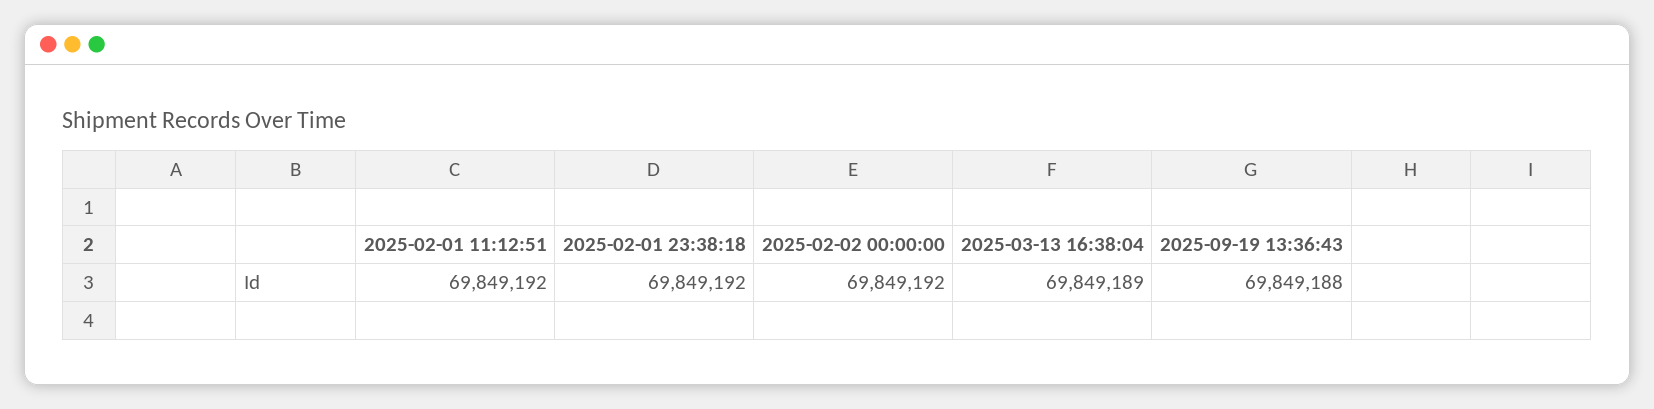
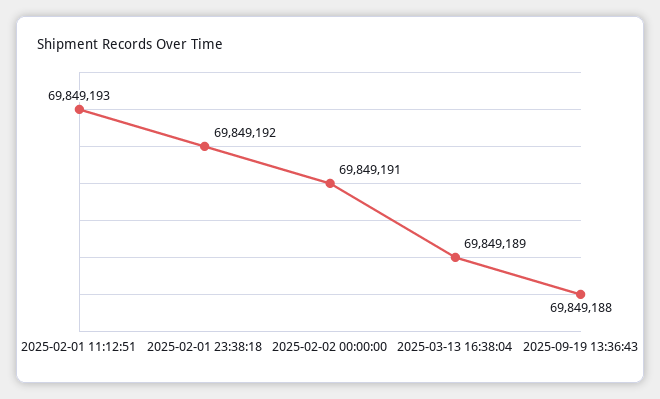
2025-02-01 11:12:51: 69849192 -> 69849193
2025-02-02 00:00:00: 69849192 -> 69849191

